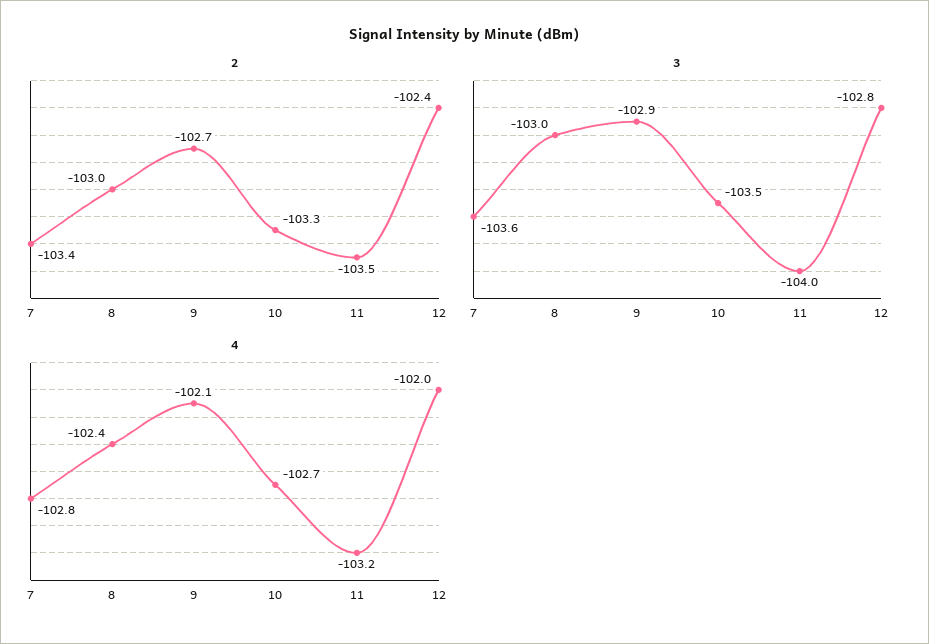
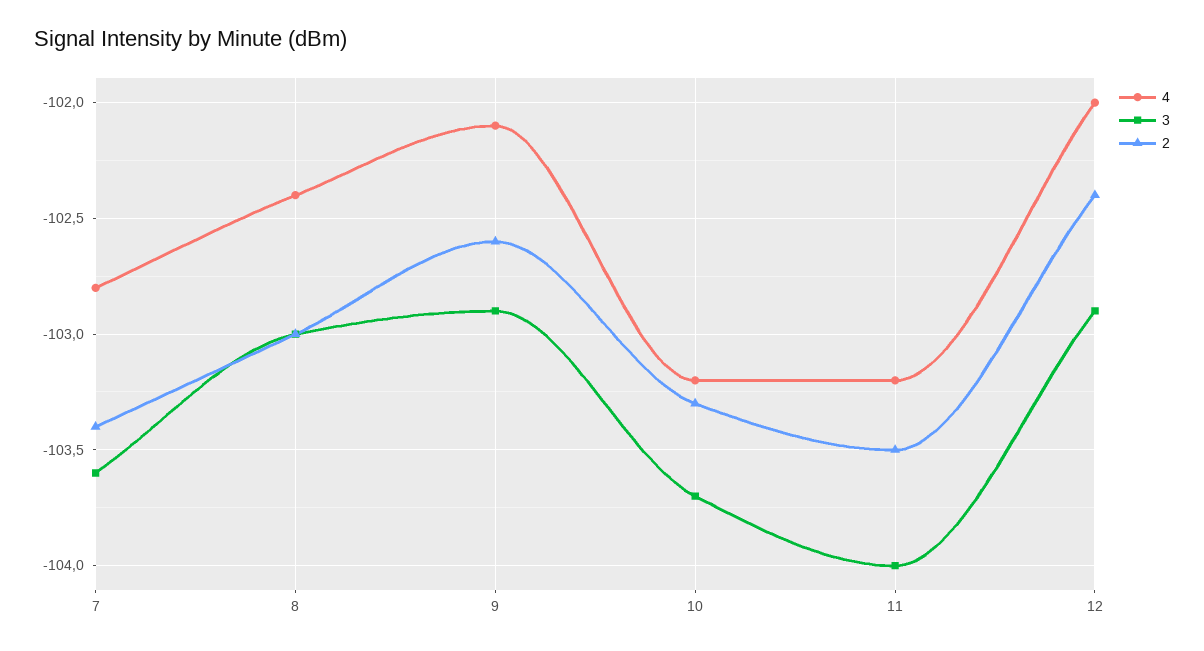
2, 9: -102.7 -> -102.6
3, 10: -103.5 -> -103.7
3, 12: -102.8 -> -102.9
4, 10: -102.7 -> -103.2

